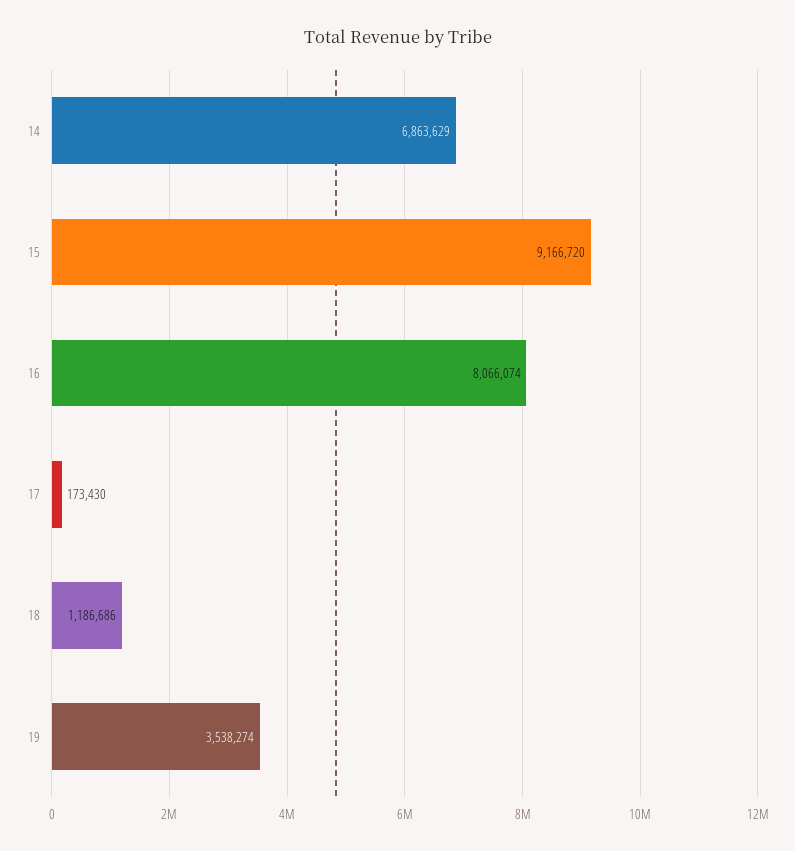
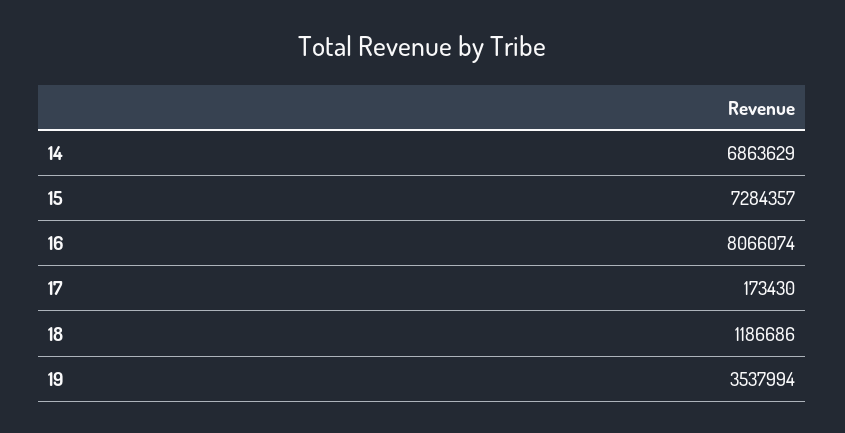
15: 9166720 -> 7284357
19: 3538274 -> 3537994

